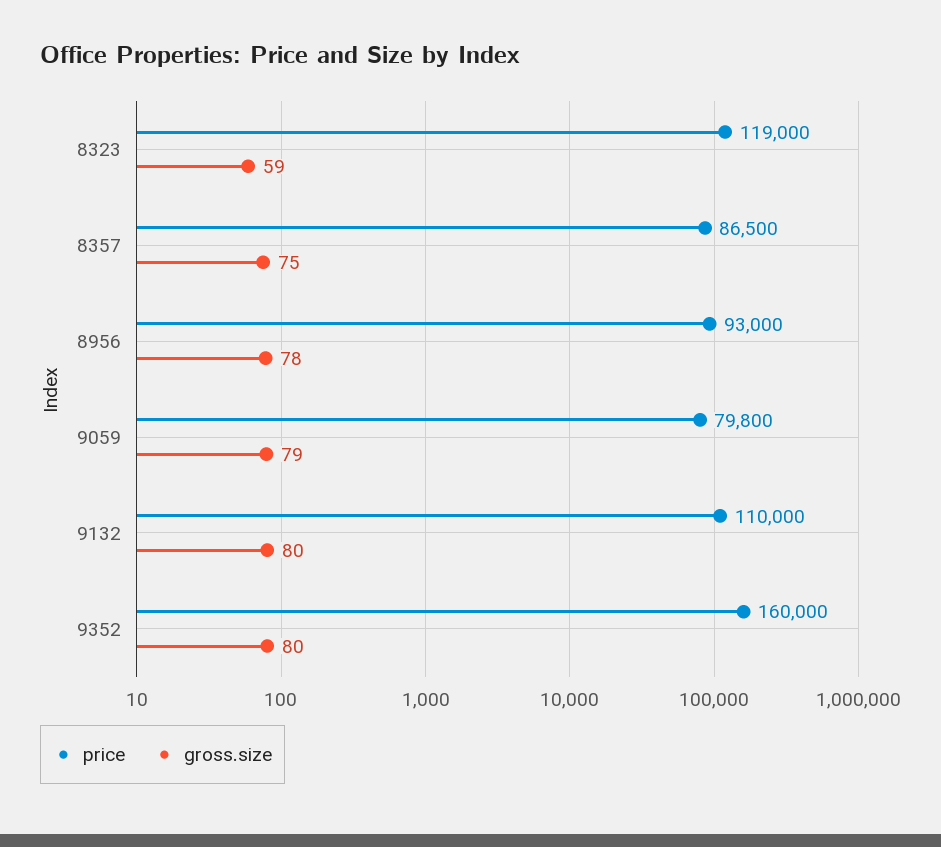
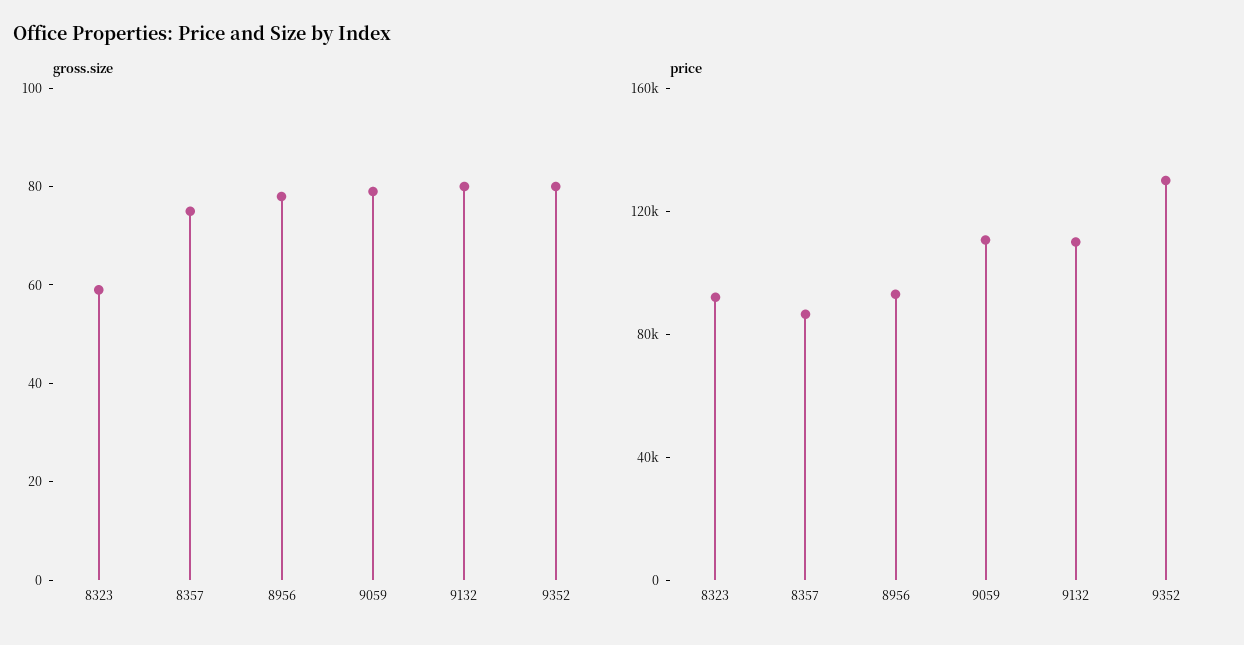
price, 8323: 119000 -> 90000
price, 9059: 79800 -> 110000
price, 9352: 160000 -> 130000

